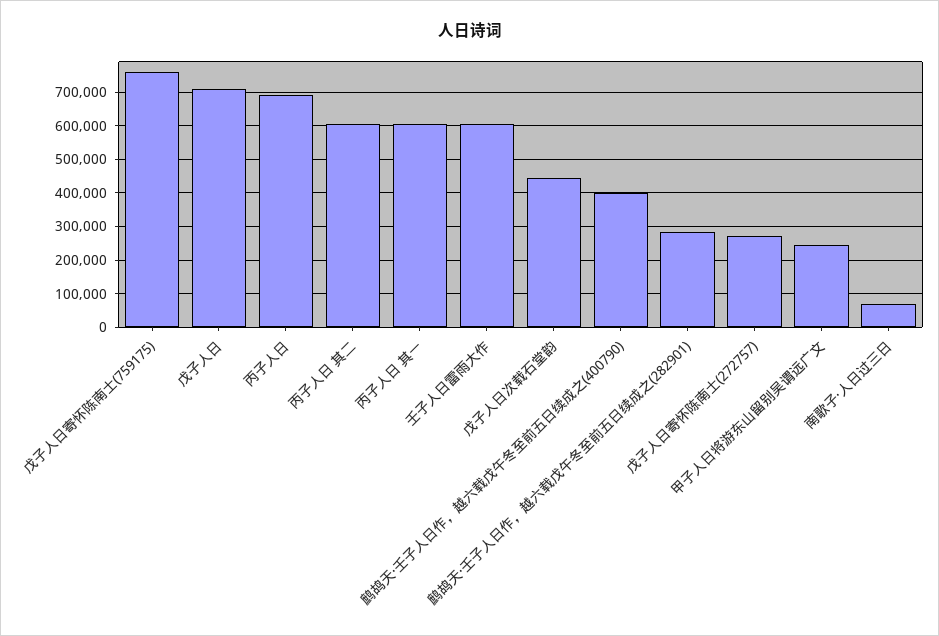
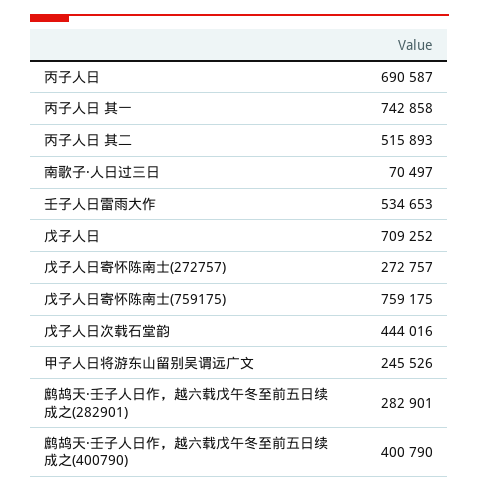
丙子人日 其二: 600000 -> 515893
丙子人日 其一: 600000 -> 742858
壬子人日雷雨大作: 600000 -> 534653

